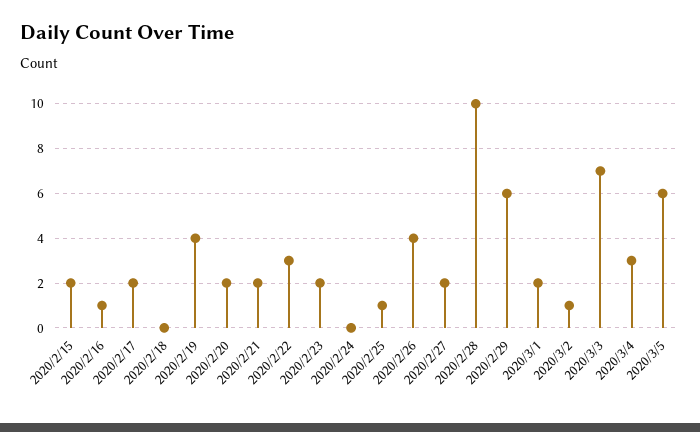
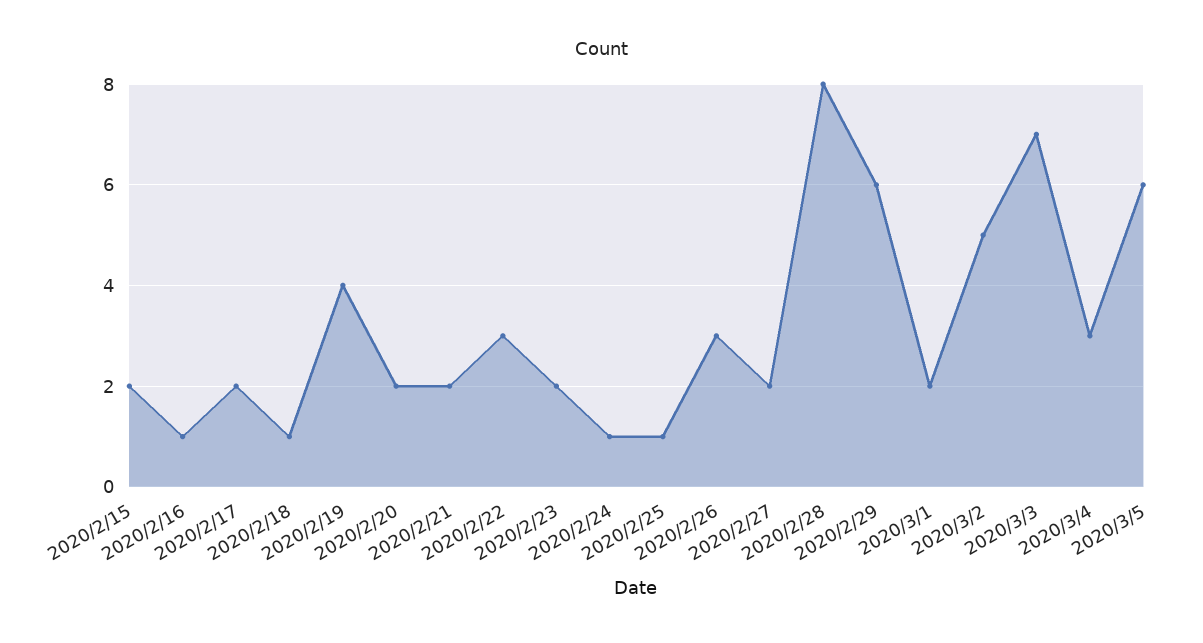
2020/2/18: 0 -> 1
2020/2/24: 0 -> 1
2020/2/26: 4 -> 3
2020/2/28: 10 -> 8
2020/3/2: 1 -> 5

